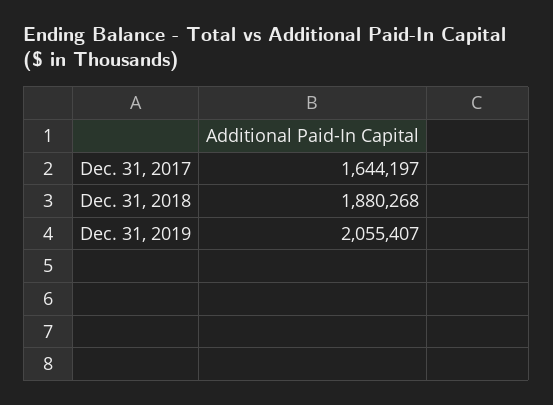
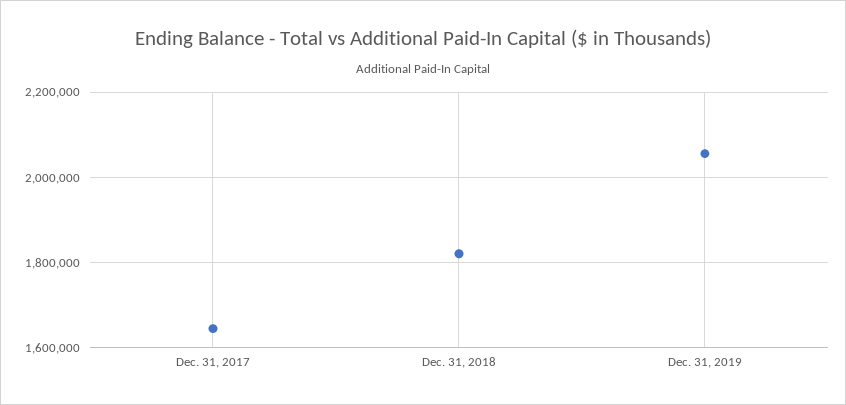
Dec. 31, 2018: 1880268 -> 1820000

